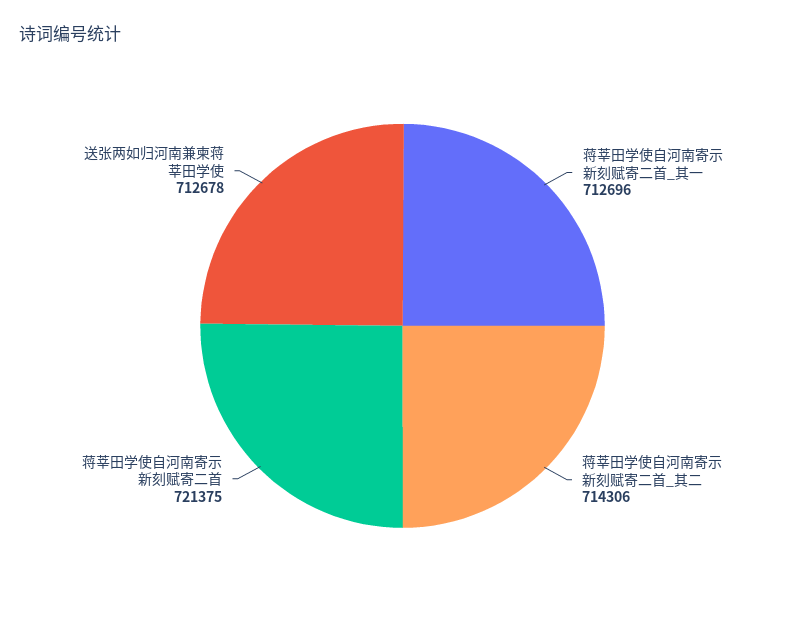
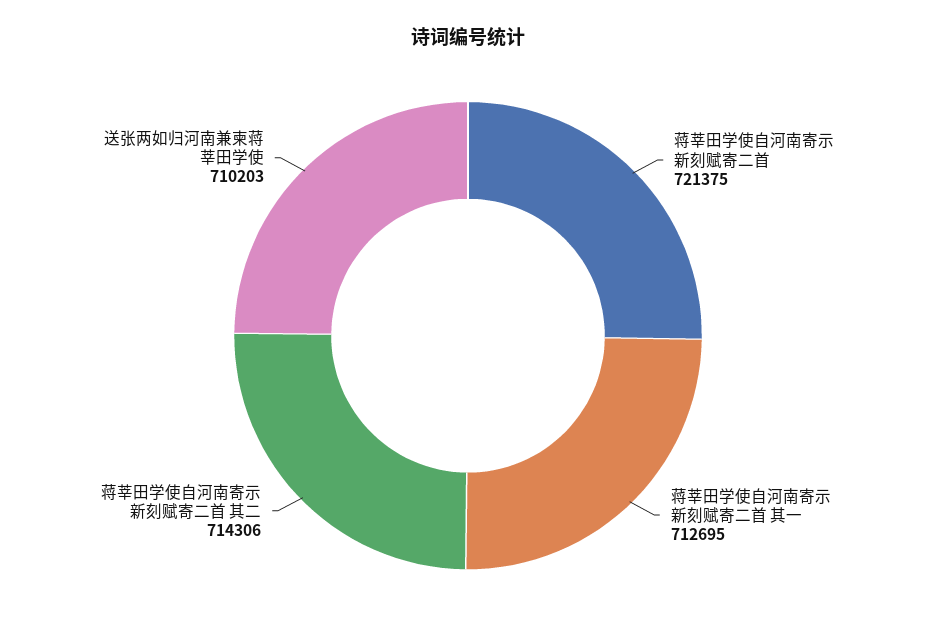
蒋莘田学使自河南寄示新刻赋寄二首_其一: 712696 -> 712695
送张两如归河南兼柬蒋莘田学使: 712678 -> 710203

